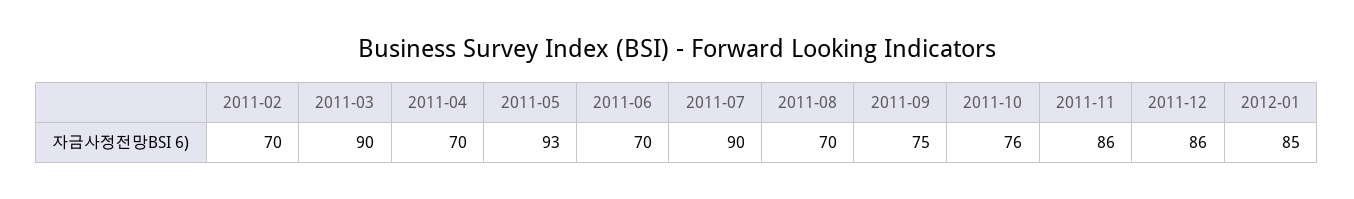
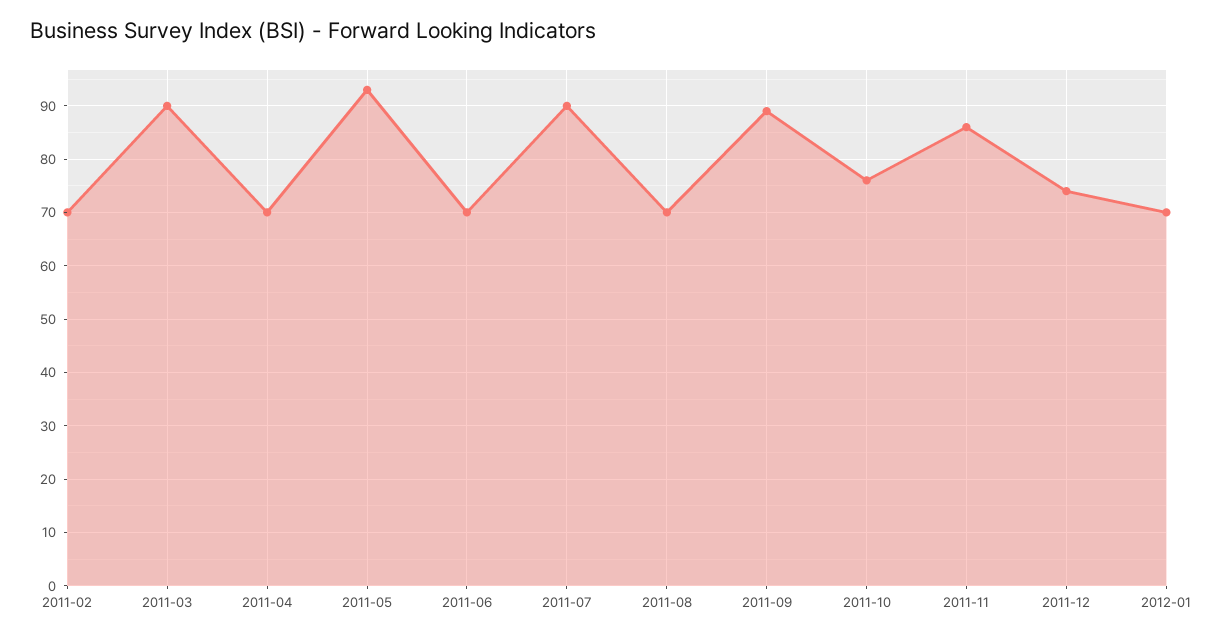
2011-09: 75 -> 90
2011-12: 86 -> 75
2012-01: 85 -> 70

